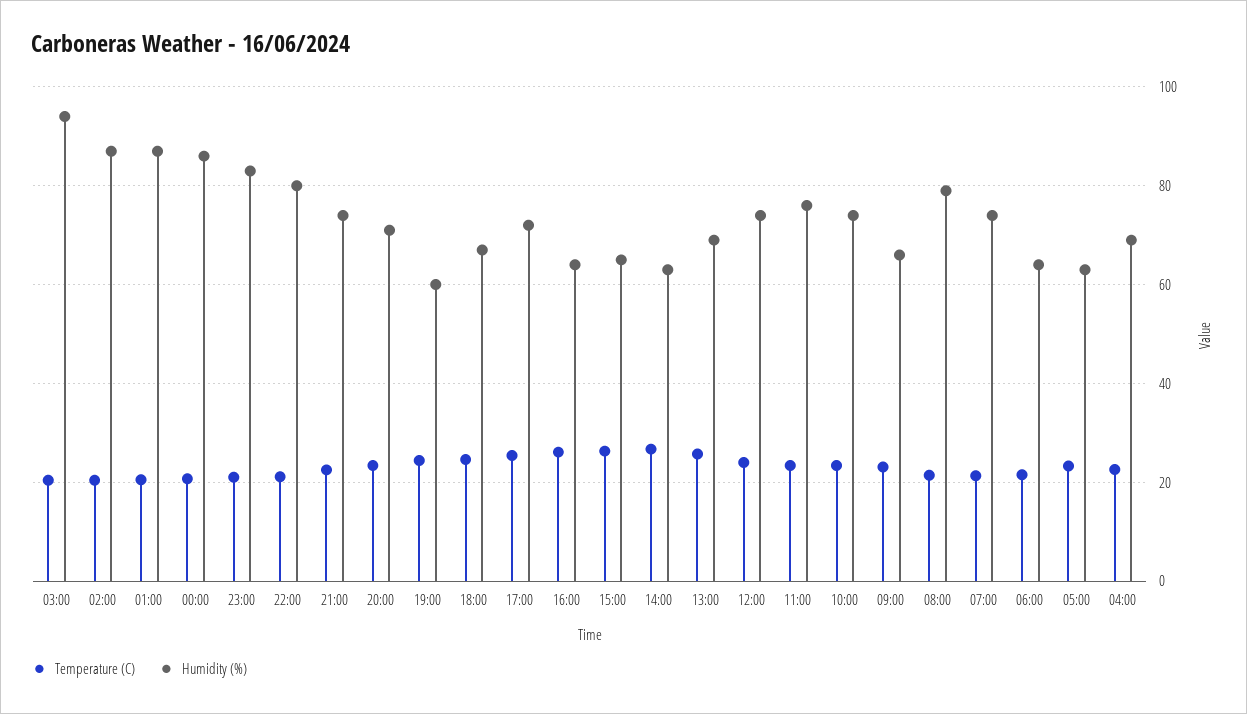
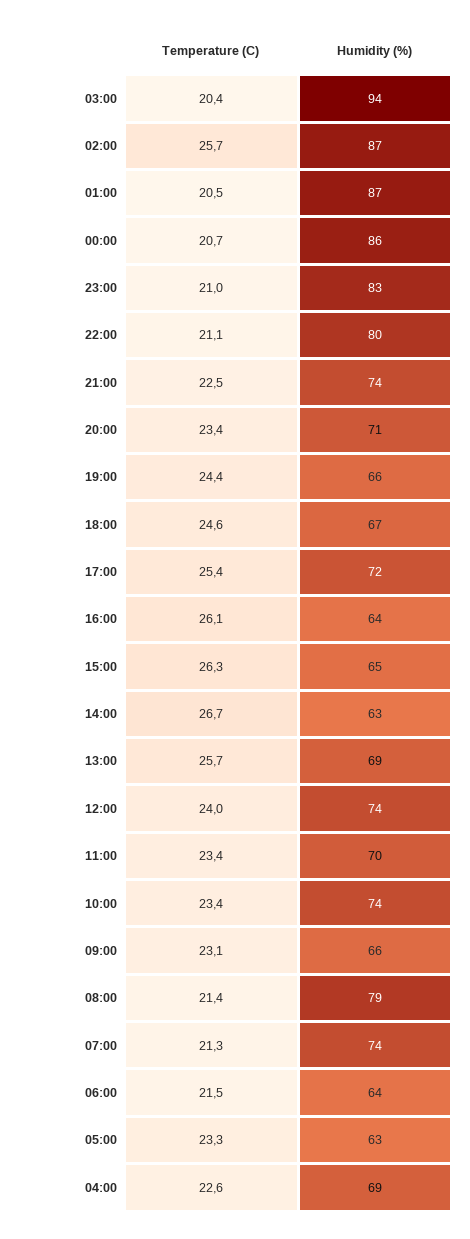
Temperature (C), 02:00: 20 -> 25.7
Humidity (%), 19:00: 60 -> 66
Humidity (%), 11:00: 76 -> 70

